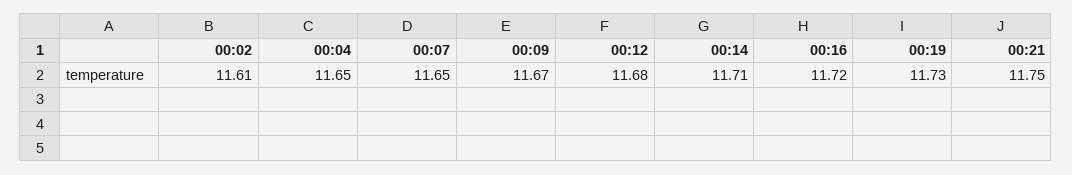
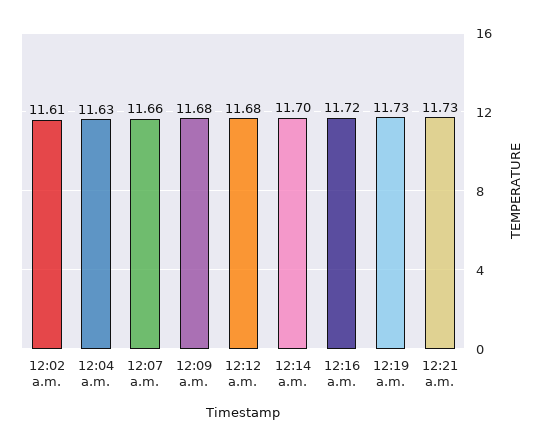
00:04: 11.65 -> 11.63
00:07: 11.65 -> 11.66
00:09: 11.67 -> 11.68
00:14: 11.71 -> 11.7
00:21: 11.75 -> 11.73

